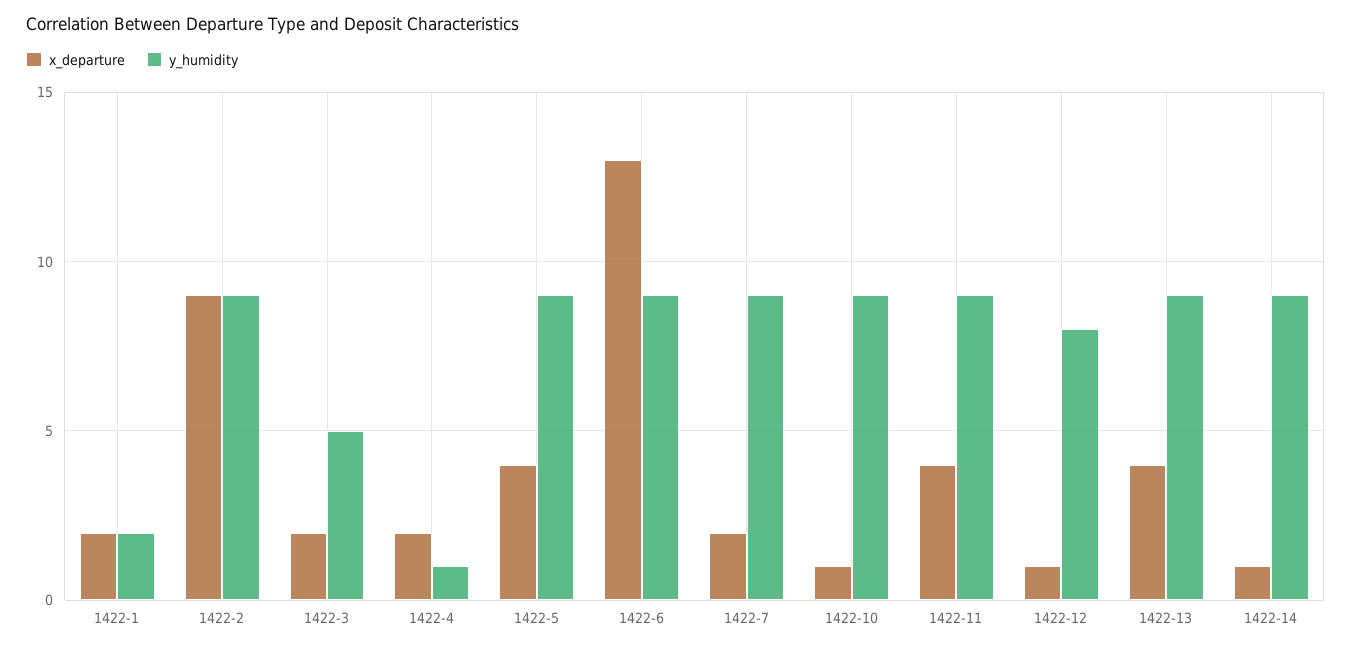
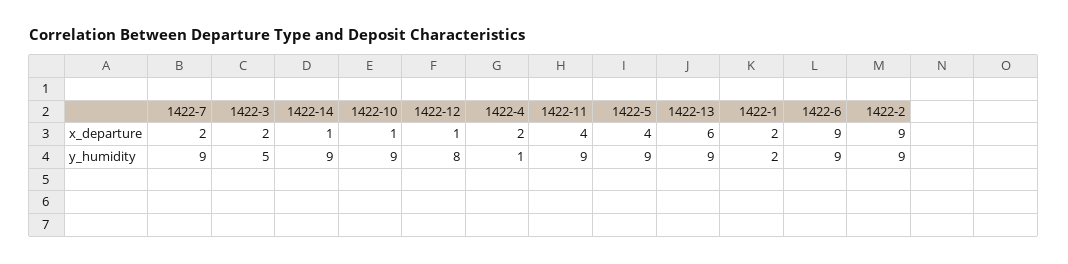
x_departure, 1422-6: 13 -> 9
x_departure, 1422-13: 4 -> 6

